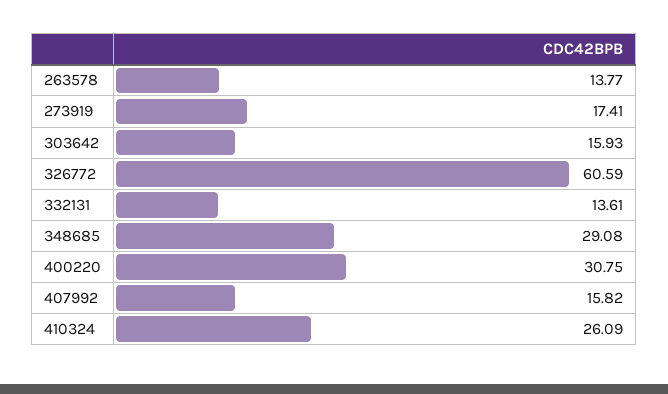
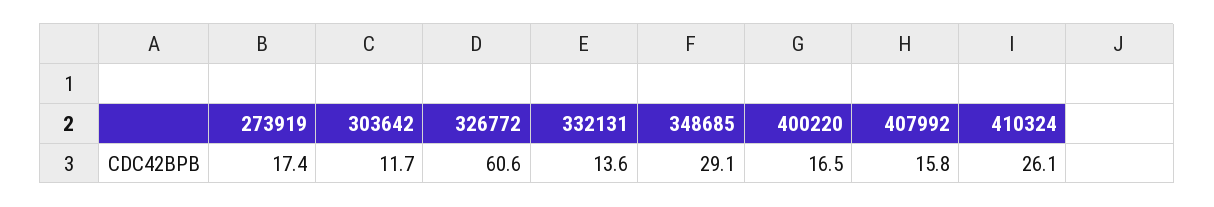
263578: 13.77 -> none
303642: 15.93 -> 11.7
400220: 30.75 -> 16.5

